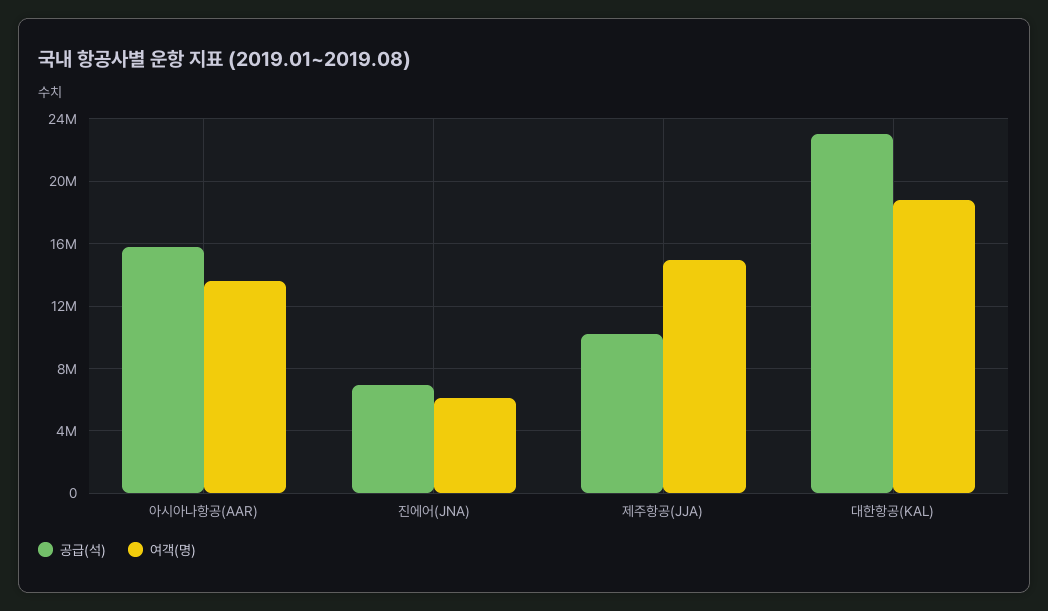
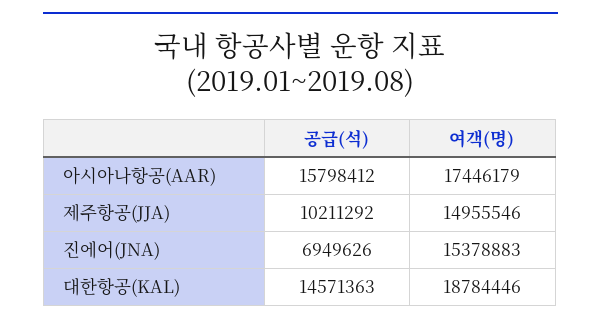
여객(명), 아시아나항공(AAR): 13500000 -> 17446179
여객(명), 진에어(JNA): 6000000 -> 15378883
공급(석), 대한항공(KAL): 23000000 -> 14571363

